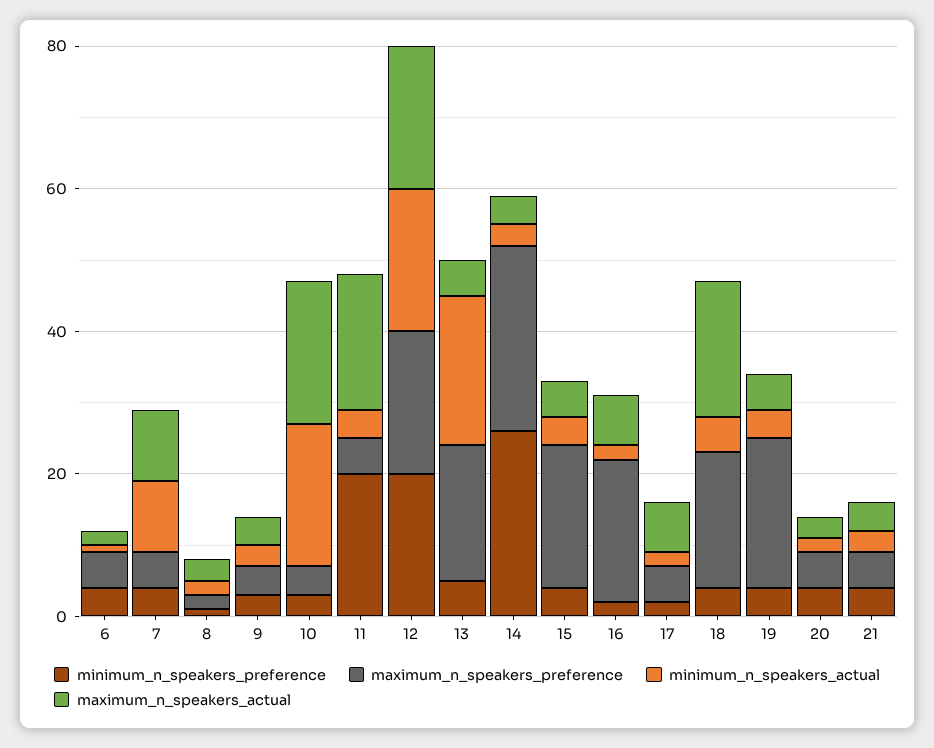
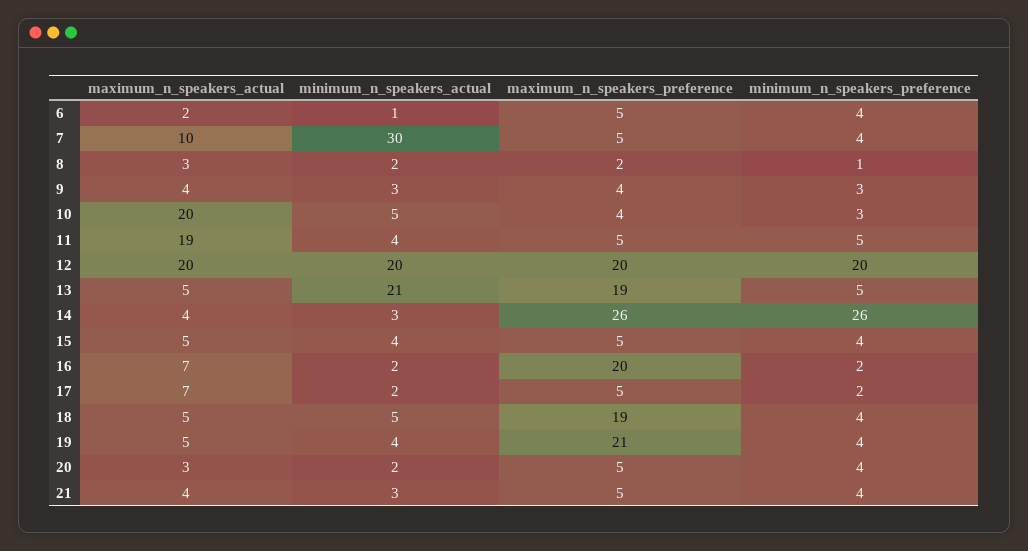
minimum_n_speakers_actual, 7: 10 -> 30
minimum_n_speakers_actual, 10: 20 -> 5
minimum_n_speakers_preference, 11: 20 -> 5
maximum_n_speakers_preference, 15: 20 -> 5
maximum_n_speakers_actual, 18: 20 -> 5

